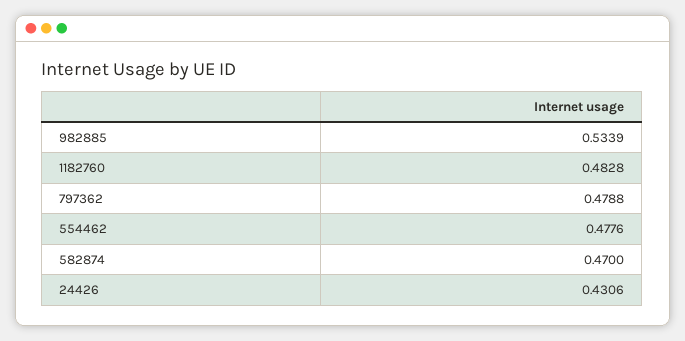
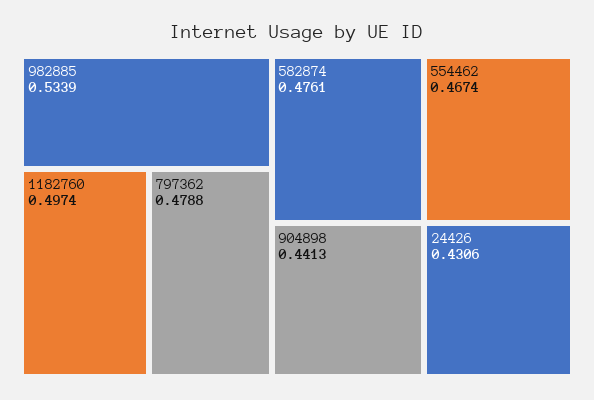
1182760: 0.4828 -> 0.4974
554462: 0.4776 -> 0.4674
582874: 0.47 -> 0.4761
904898: none -> 0.4413

